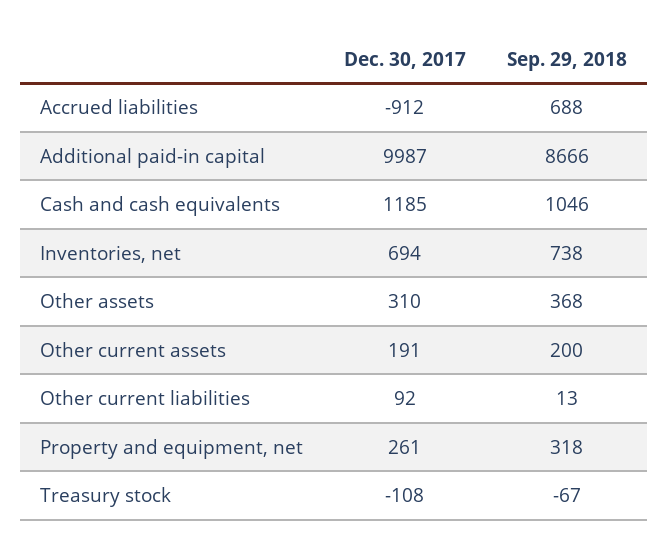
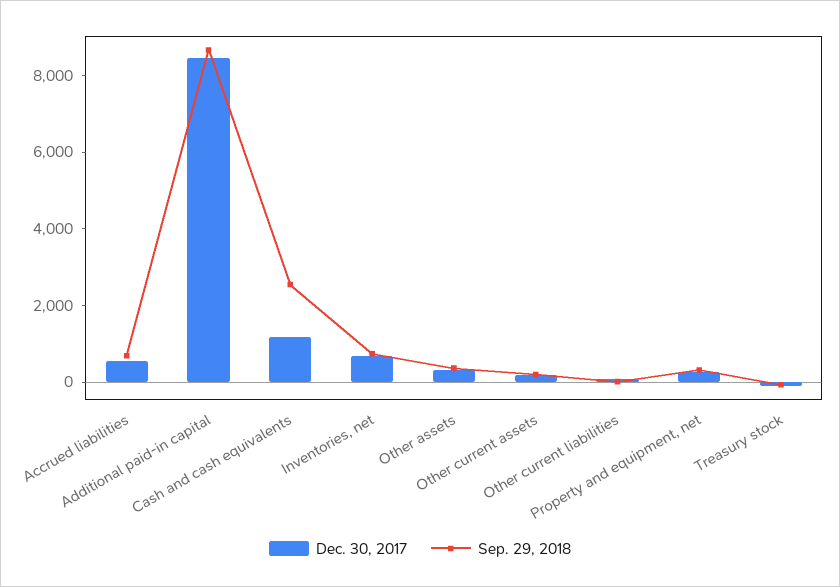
Dec. 30, 2017, Accrued liabilities: -912 -> 500
Dec. 30, 2017, Additional paid-in capital: 9987 -> 8500
Sep. 29, 2018, Cash and cash equivalents: 1046 -> 2500

